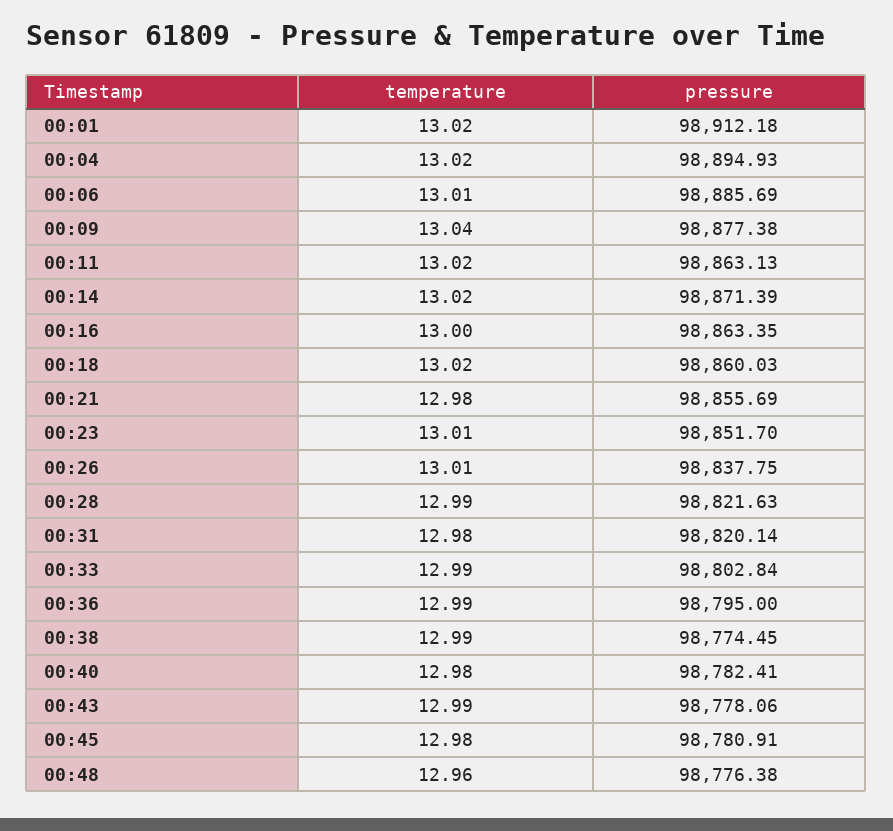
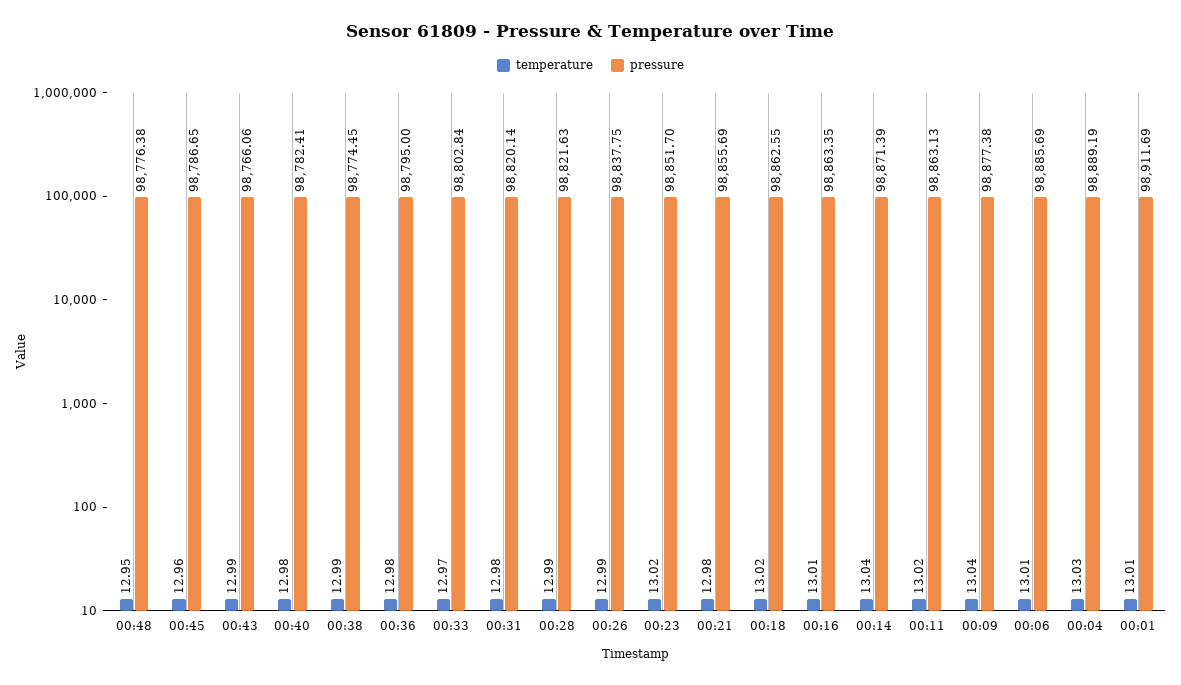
temperature, 00:01: 13.02 -> 13.01
pressure, 00:01: 98912.18 -> 98911.69
temperature, 00:04: 13.02 -> 13.03
pressure, 00:04: 98894.93 -> 98889.19
temperature, 00:14: 13.02 -> 13.04
temperature, 00:16: 13 -> 13.01
pressure, 00:18: 98860.03 -> 98862.55
temperature, 00:23: 13.01 -> 13.02
temperature, 00:26: 13.01 -> 12.99
temperature, 00:33: 12.99 -> 12.97
temperature, 00:36: 12.99 -> 12.98
pressure, 00:43: 98778.06 -> 98766.06
temperature, 00:45: 12.98 -> 12.96
pressure, 00:45: 98780.91 -> 98786.65
temperature, 00:48: 12.96 -> 12.95

